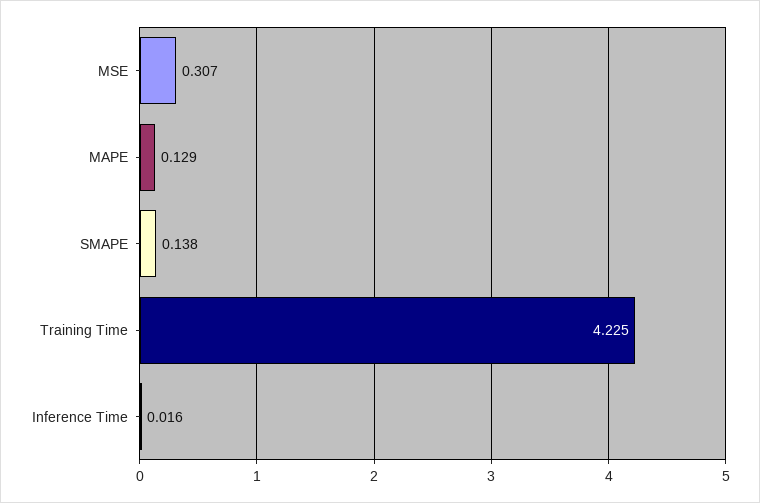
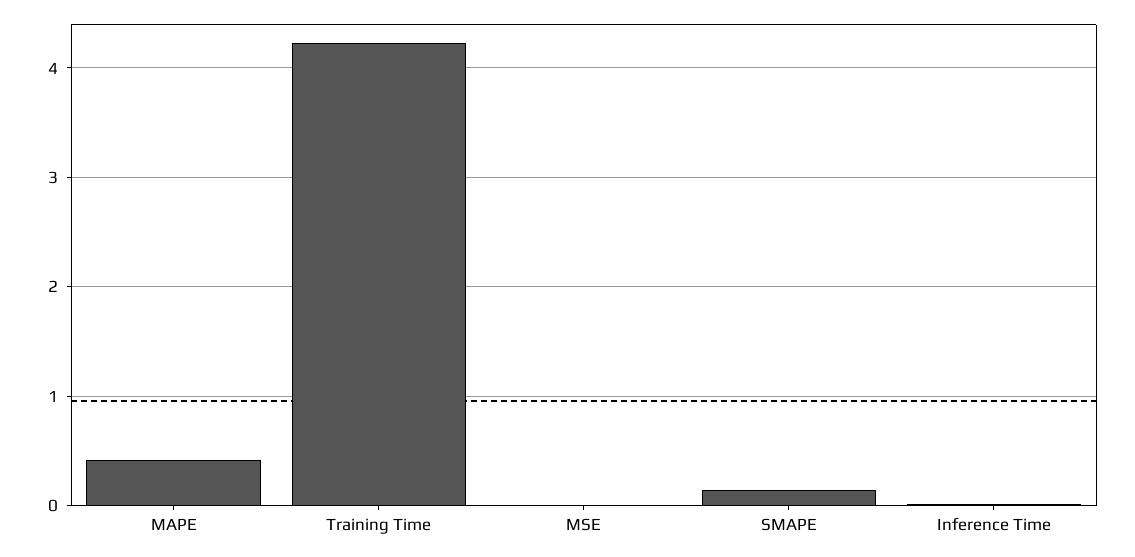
MSE: 0.307 -> 0
MAPE: 0.129 -> 0.4

